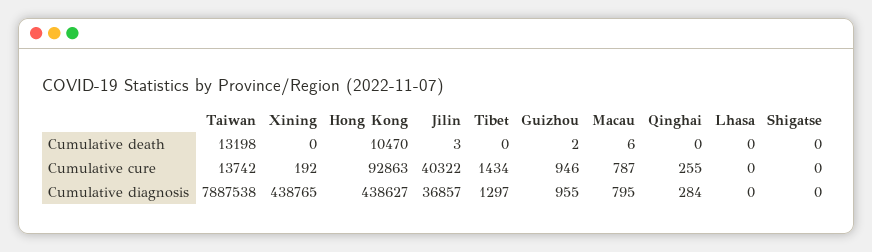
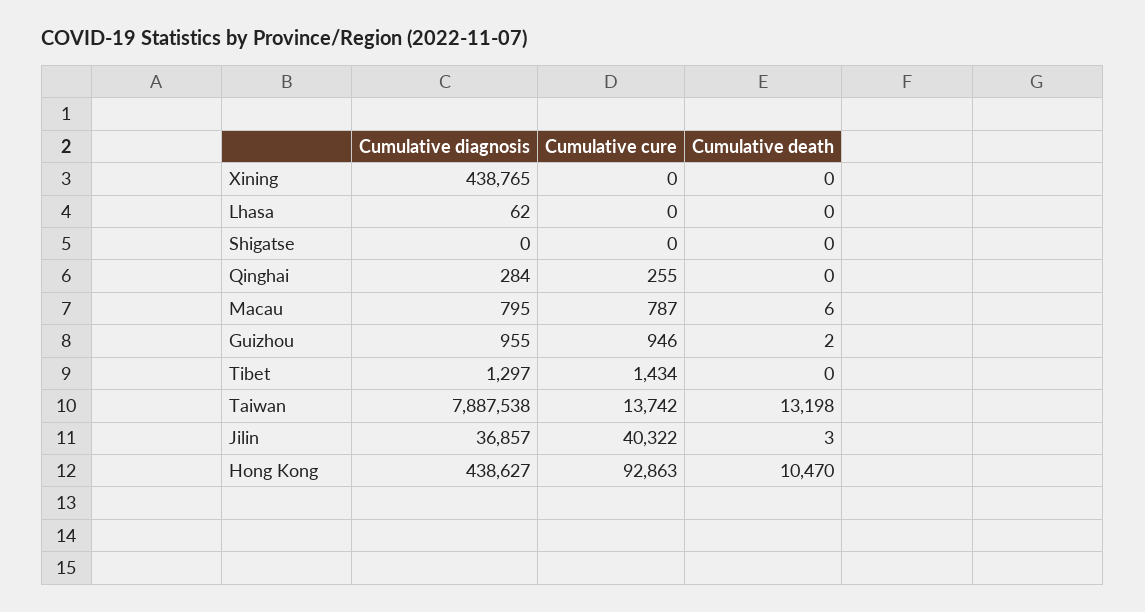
Xining, Cumulative cure: 192 -> 0
Lhasa, Cumulative diagnosis: 0 -> 62

